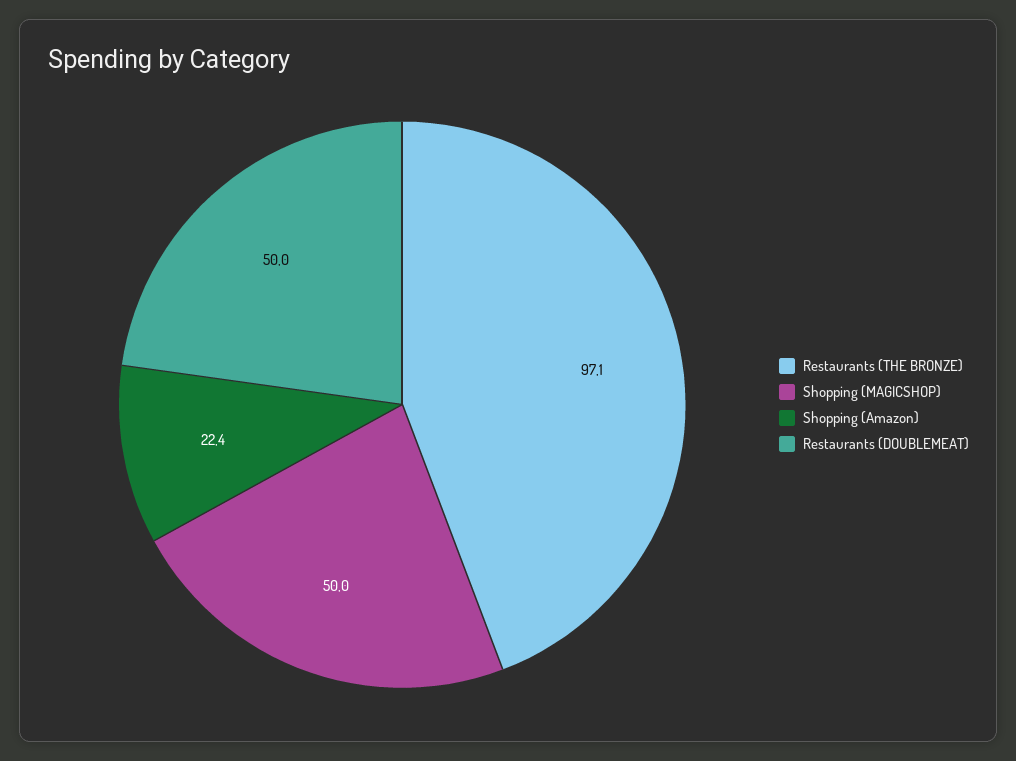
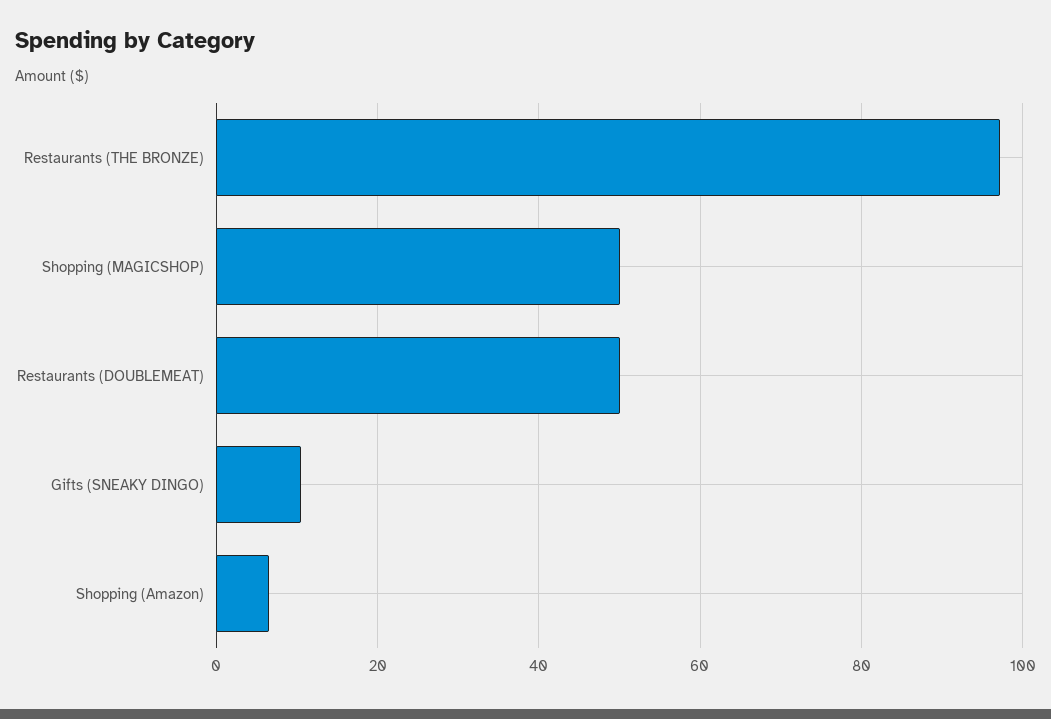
Shopping (Amazon): 22.4 -> 6
Gifts (SNEAKY DINGO): none -> 10

